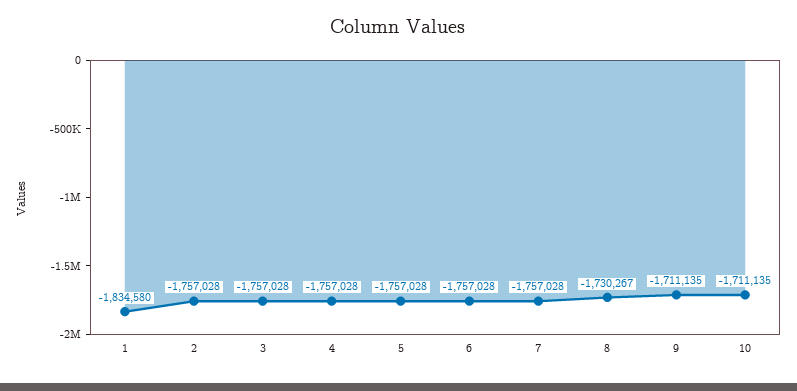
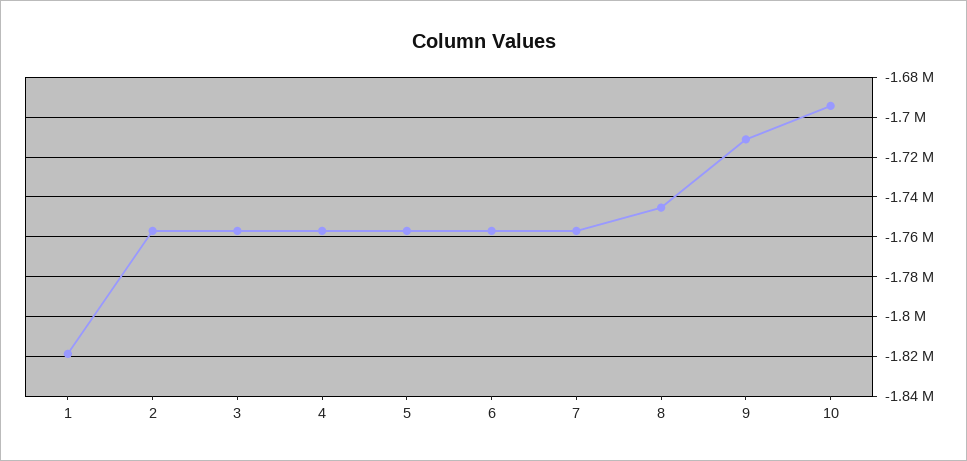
1: -1834580 -> -1820000
8: -1730267 -> -1745000
10: -1711135 -> -1695000

